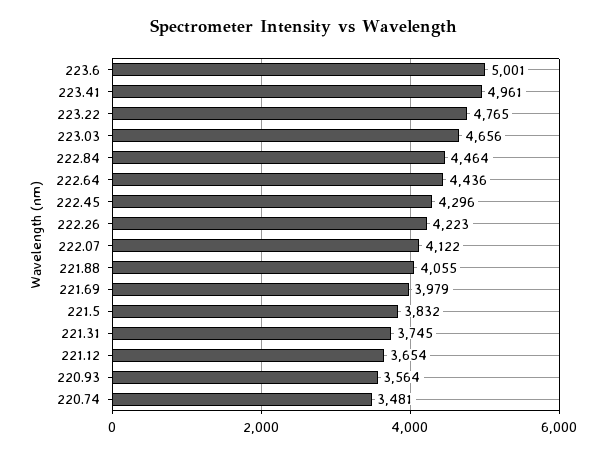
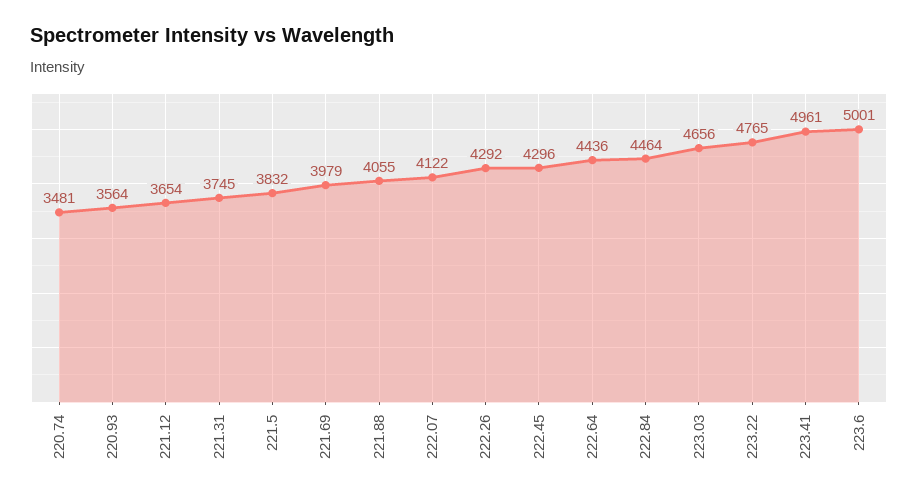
222.26: 4223 -> 4292

